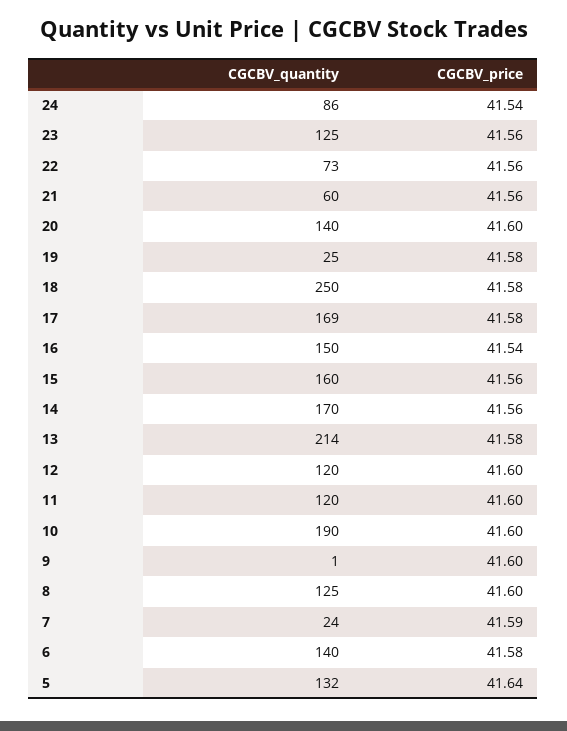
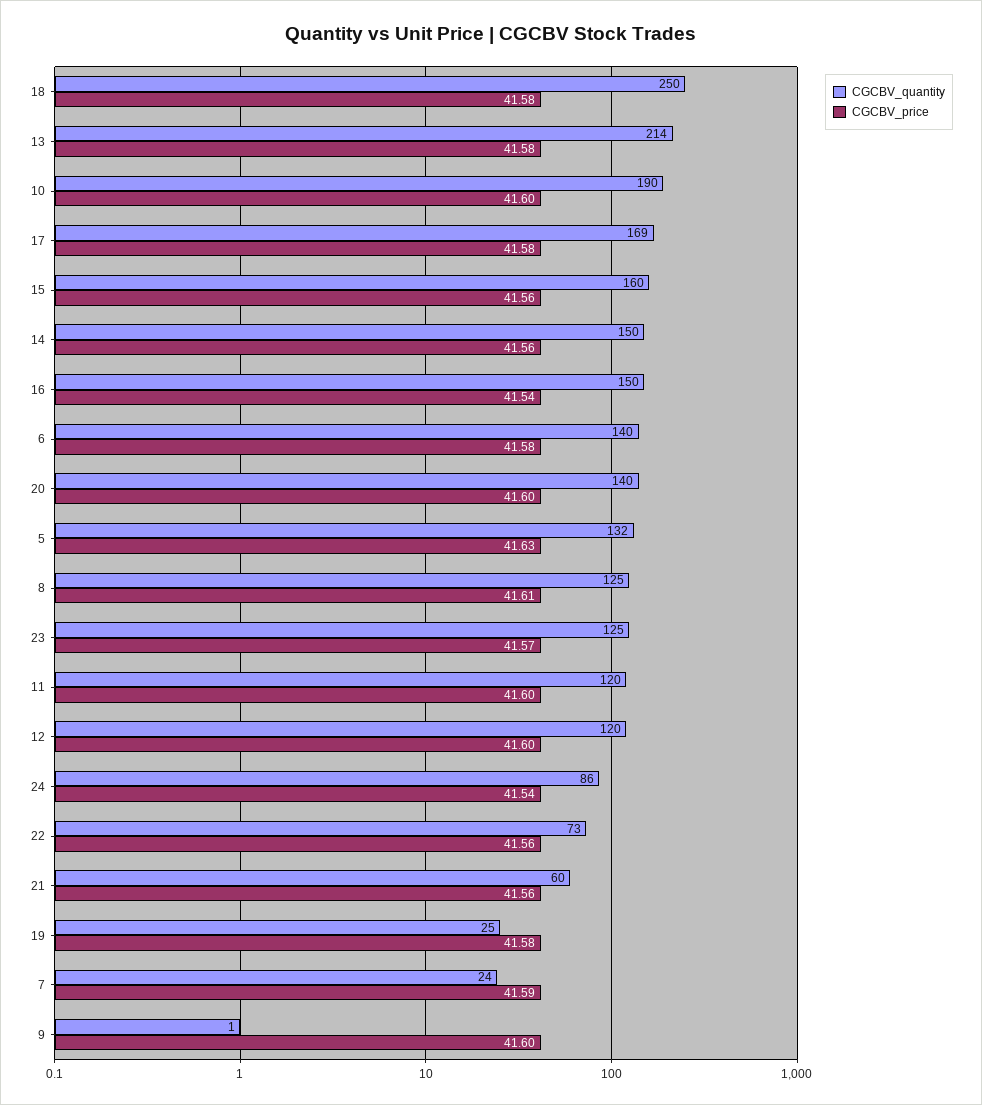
CGCBV_price, 23: 41.56 -> 41.57
CGCBV_quantity, 14: 170 -> 150
CGCBV_price, 8: 41.6 -> 41.61
CGCBV_price, 5: 41.64 -> 41.63

